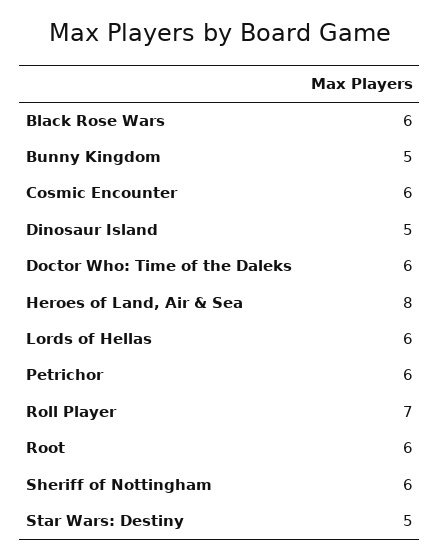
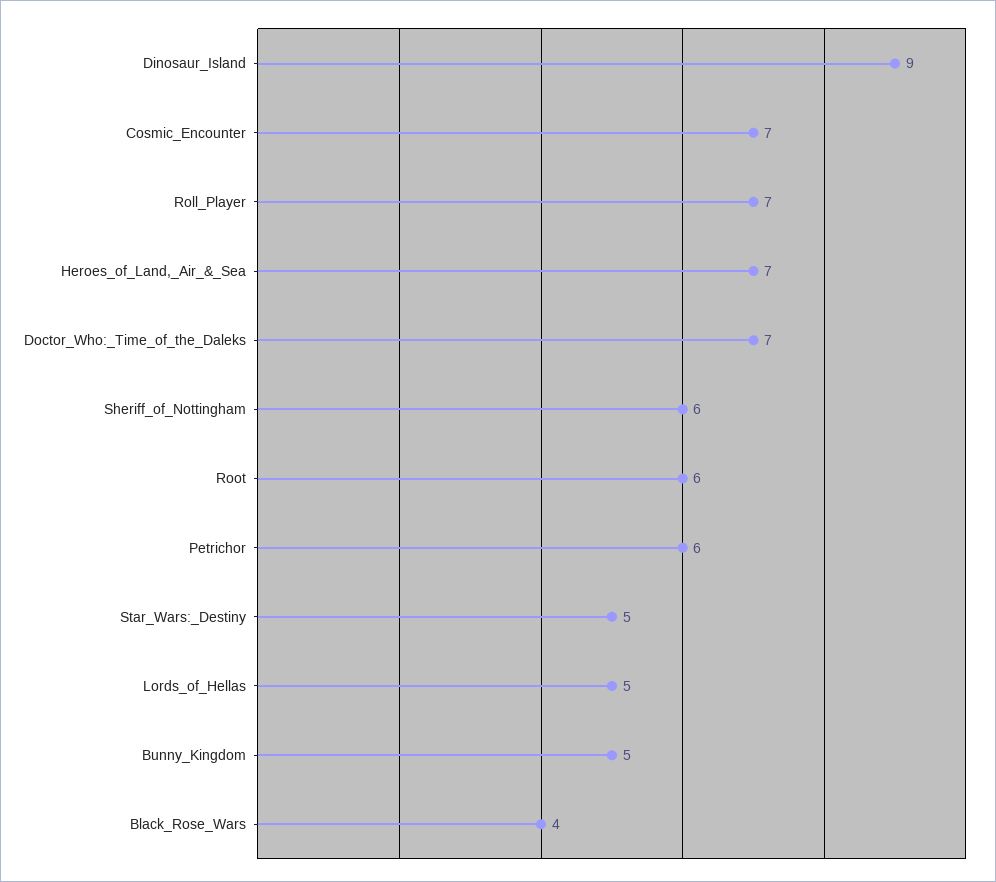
Black Rose Wars: 6 -> 4
Cosmic Encounter: 6 -> 7
Dinosaur Island: 5 -> 9
Doctor Who: Time of the Daleks: 6 -> 7
Heroes of Land, Air & Sea: 8 -> 7
Lords of Hellas: 6 -> 5

